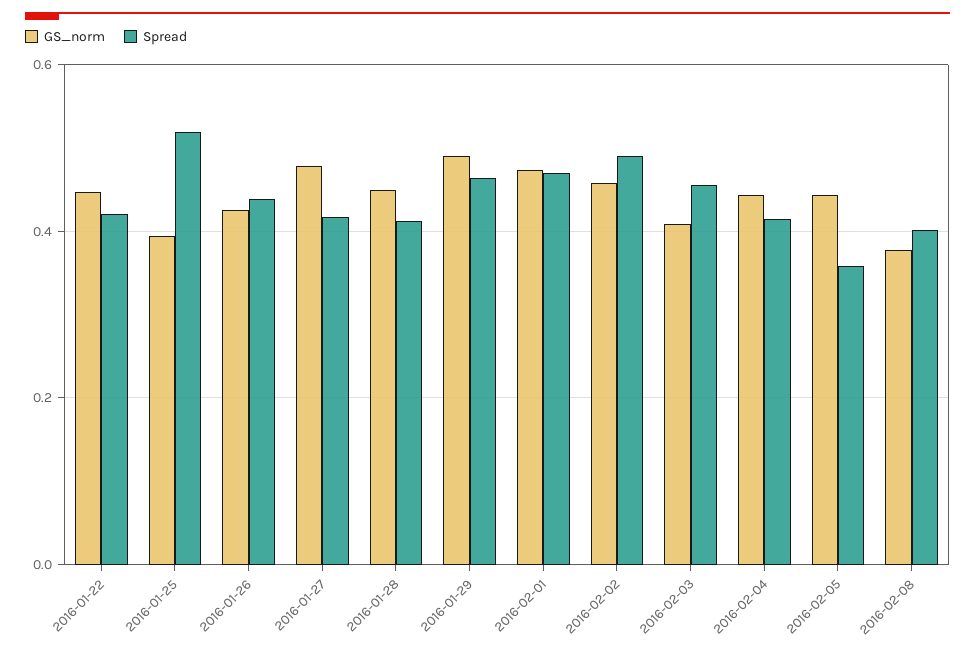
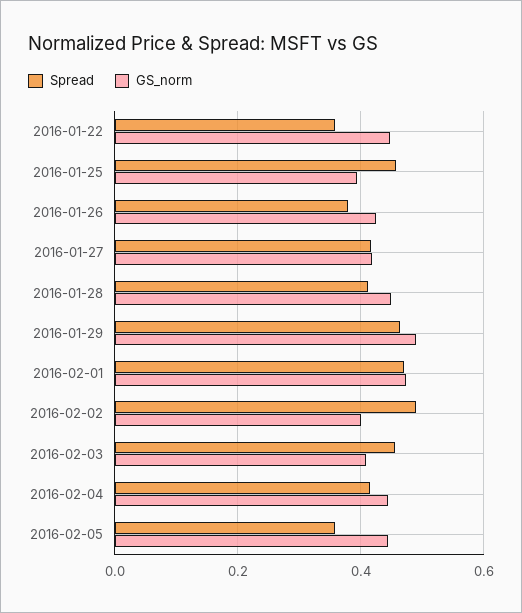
Spread, 2016-01-22: 0.42 -> 0.36
Spread, 2016-01-25: 0.52 -> 0.46
Spread, 2016-01-26: 0.44 -> 0.38
GS_norm, 2016-01-27: 0.48 -> 0.42
GS_norm, 2016-02-02: 0.46 -> 0.4
GS_norm, 2016-02-08: 0.38 -> none
Spread, 2016-02-08: 0.4 -> none

